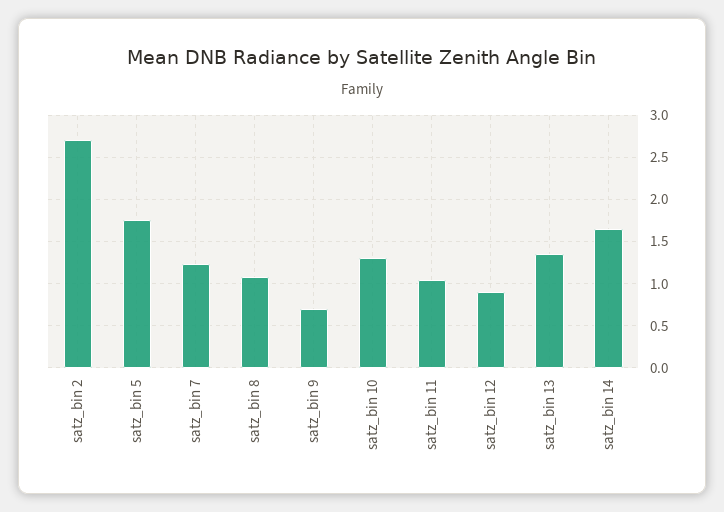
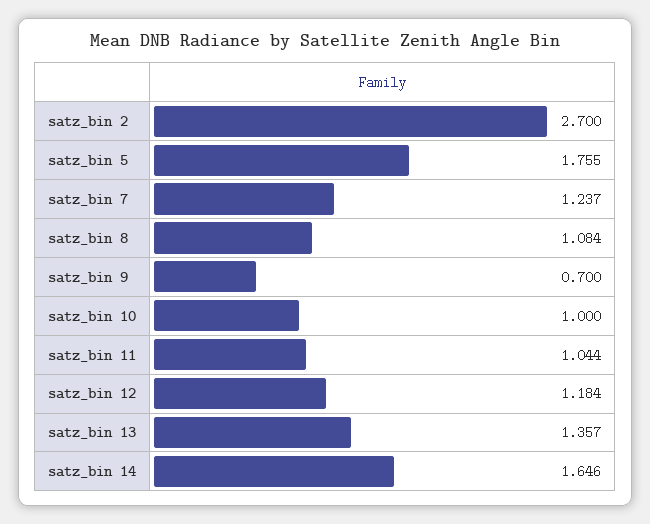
satz_bin 10: 1.3 -> 1
satz_bin 12: 0.9 -> 1.184

